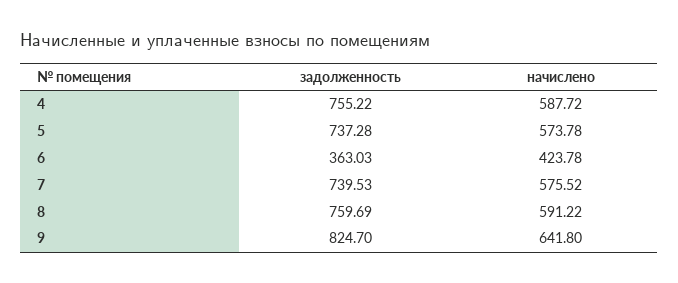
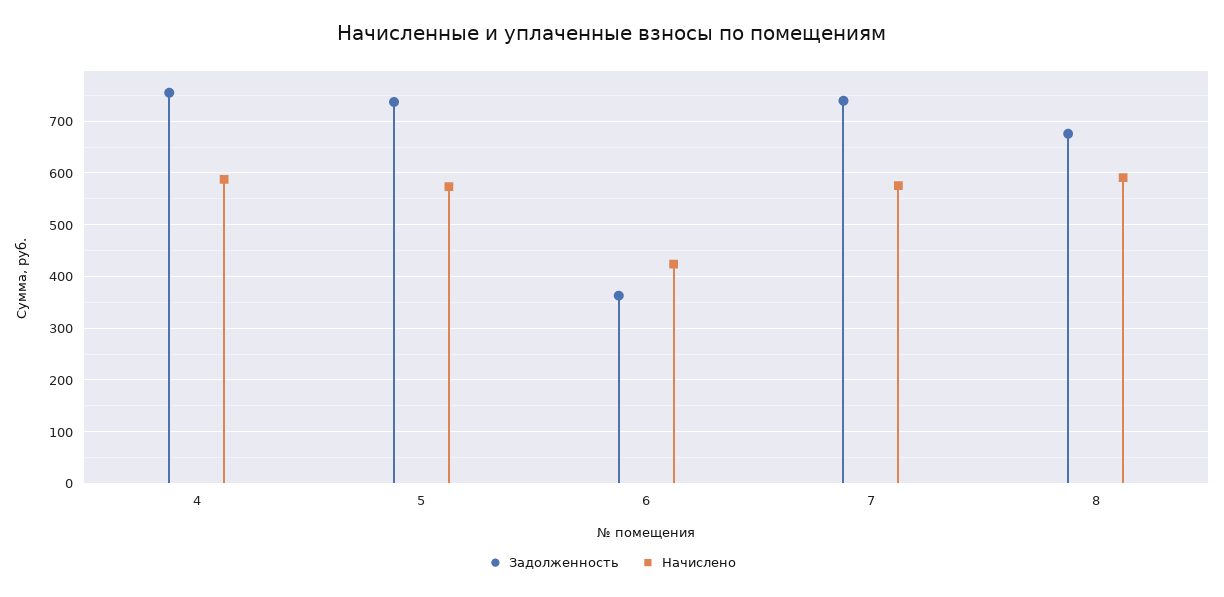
задолженность, 8: 759.69 -> 680
задолженность, 9: 824.7 -> none
начислено, 9: 641.8 -> none

